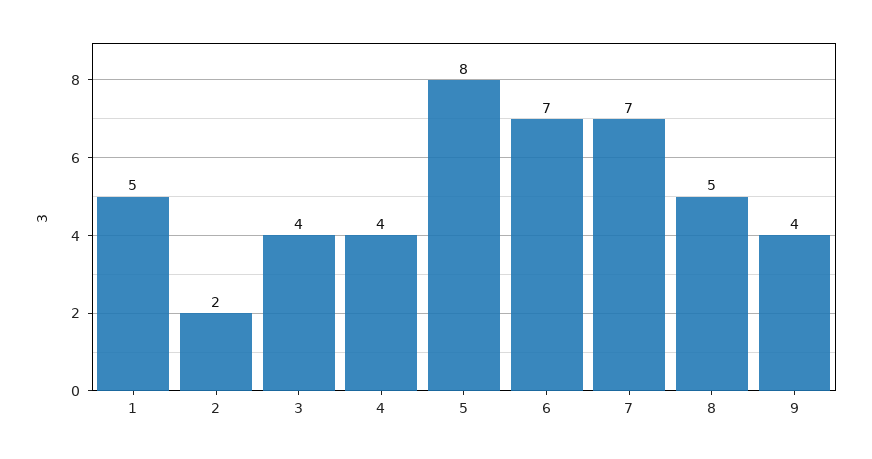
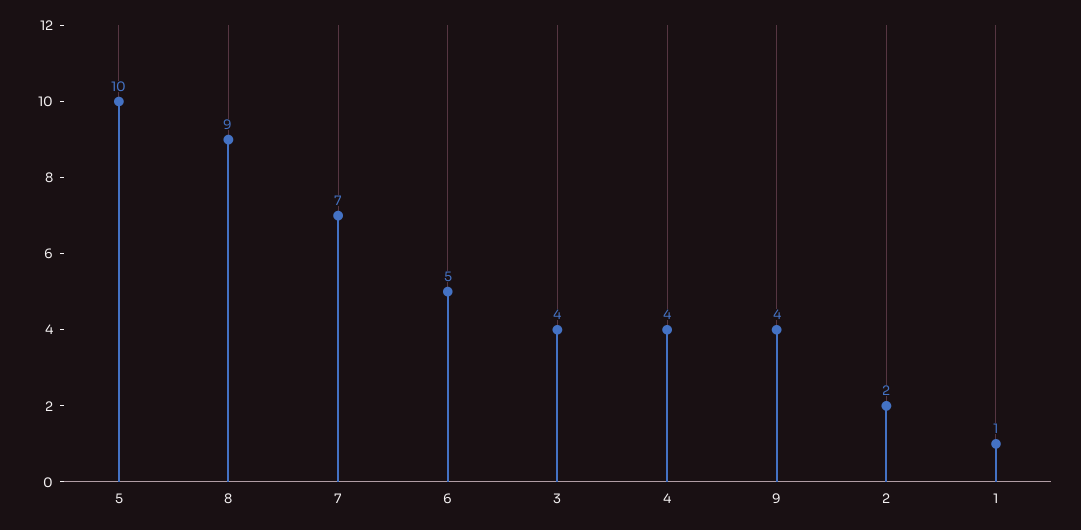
1: 5 -> 1
5: 8 -> 10
6: 7 -> 5
8: 5 -> 9

